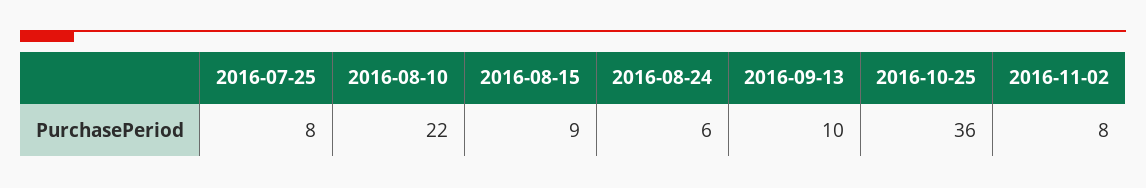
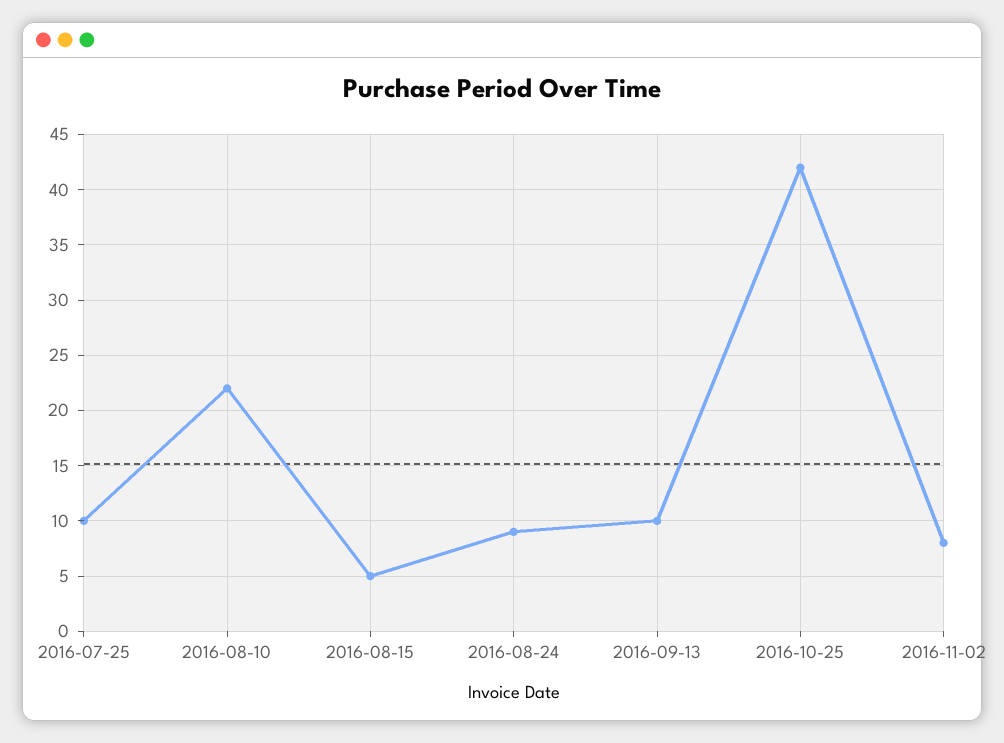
2016-07-25: 8 -> 10
2016-08-15: 9 -> 5
2016-08-24: 6 -> 9
2016-10-25: 36 -> 42

